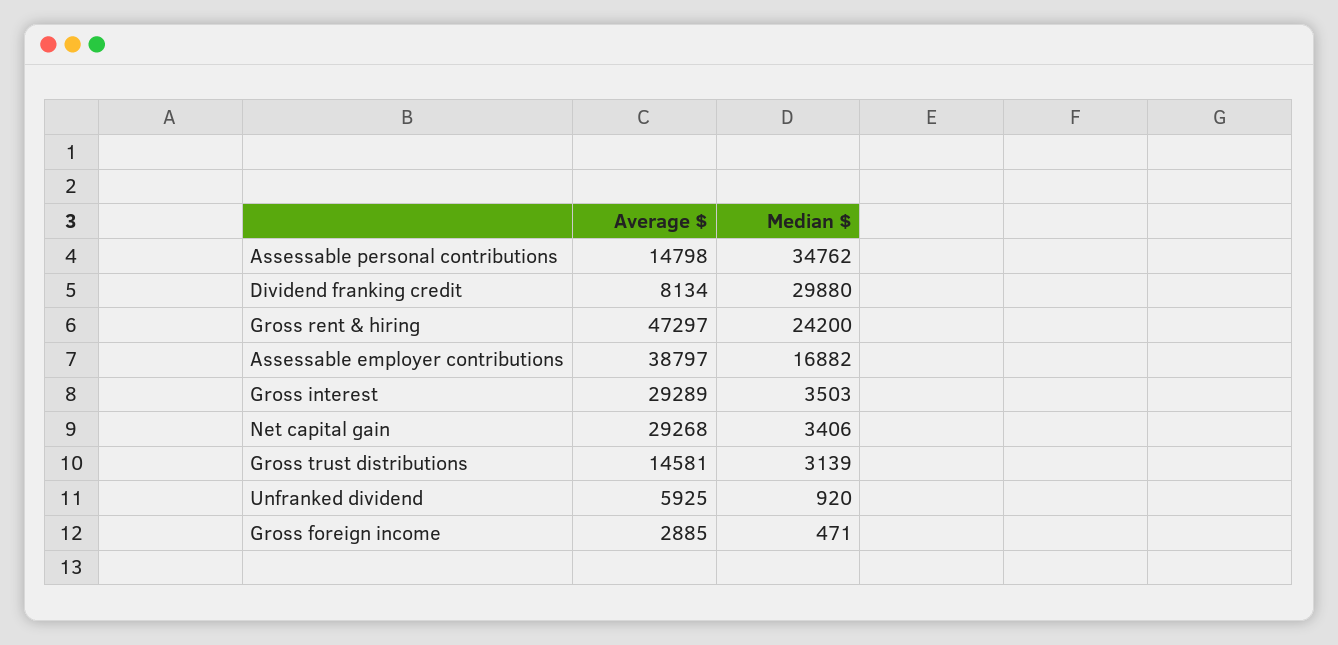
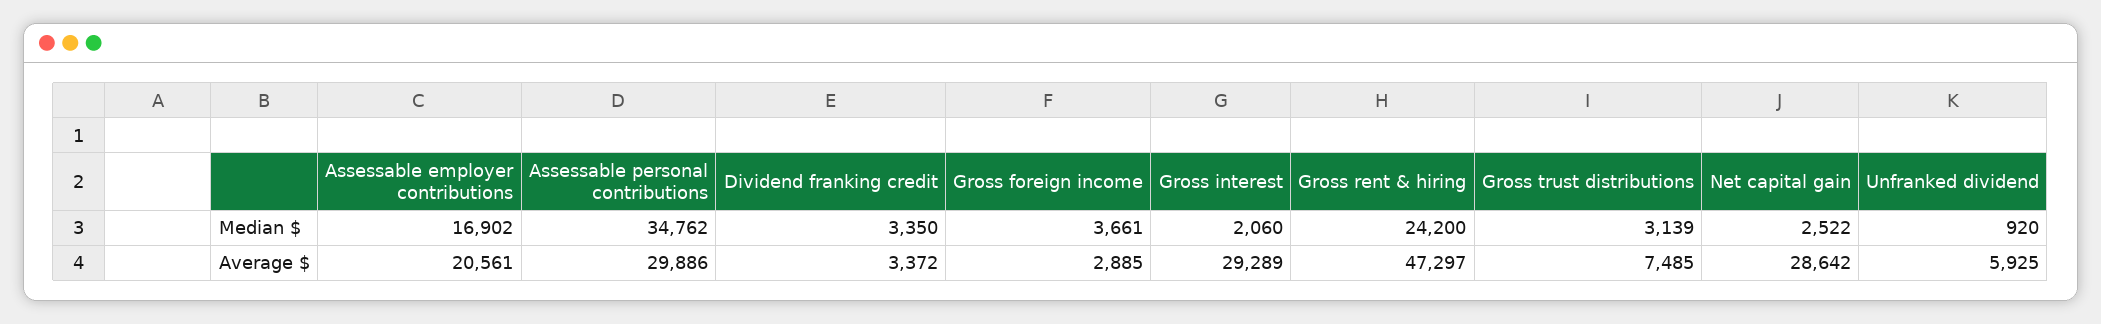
Average $, Assessable personal contributions: 14798 -> 29886
Average $, Dividend franking credit: 8134 -> 3372
Median $, Dividend franking credit: 29880 -> 3350
Average $, Assessable employer contributions: 38797 -> 20561
Median $, Assessable employer contributions: 16882 -> 16902
Median $, Gross interest: 3503 -> 2060
Average $, Net capital gain: 29268 -> 28642
Median $, Net capital gain: 3406 -> 2522
Average $, Gross trust distributions: 14581 -> 7485
Median $, Gross foreign income: 471 -> 3661

